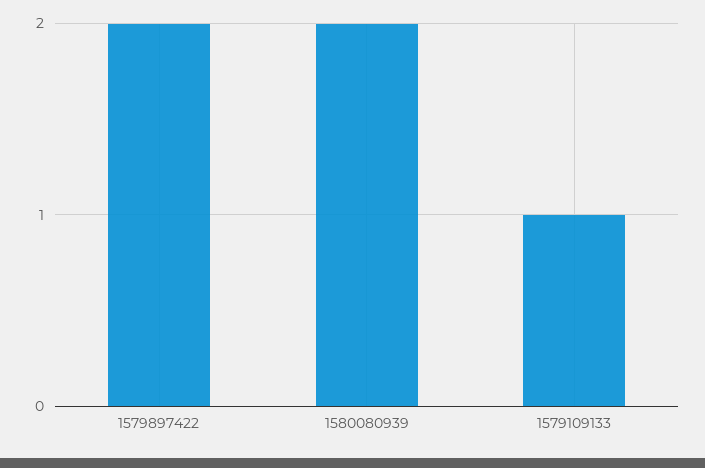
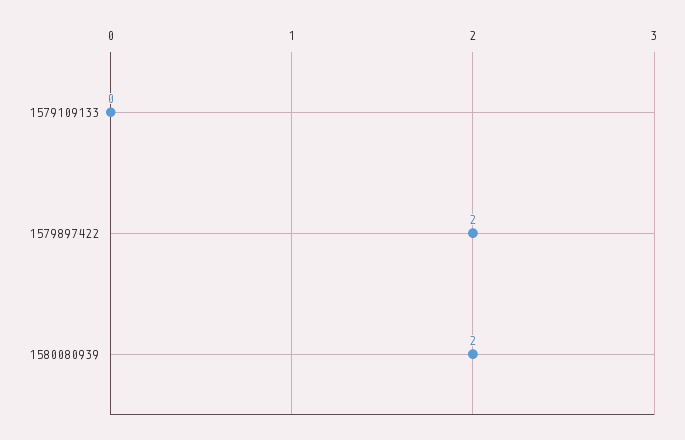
1579109133: 1 -> 0

